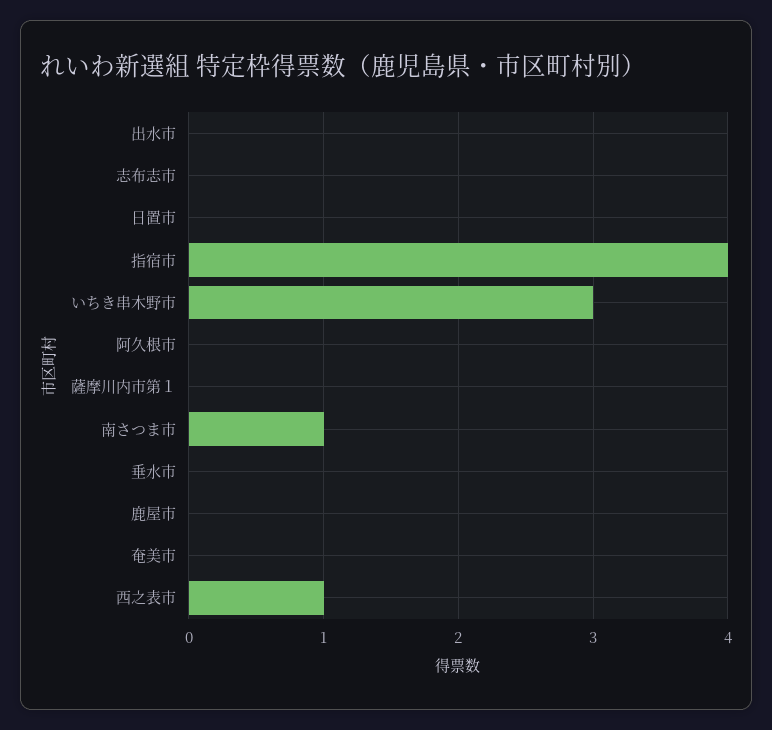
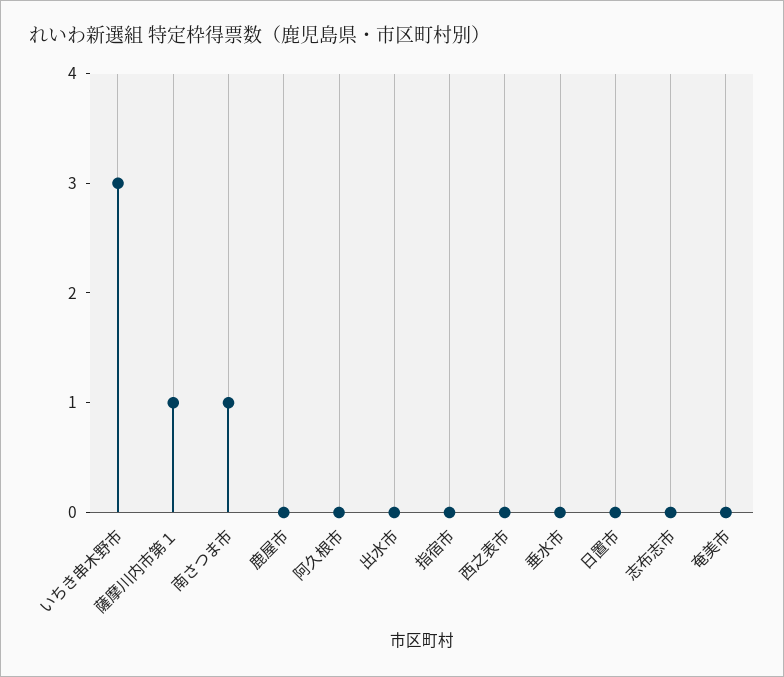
指宿市: 4 -> 0
薩摩川内市第１: 0 -> 1
西之表市: 1 -> 0

